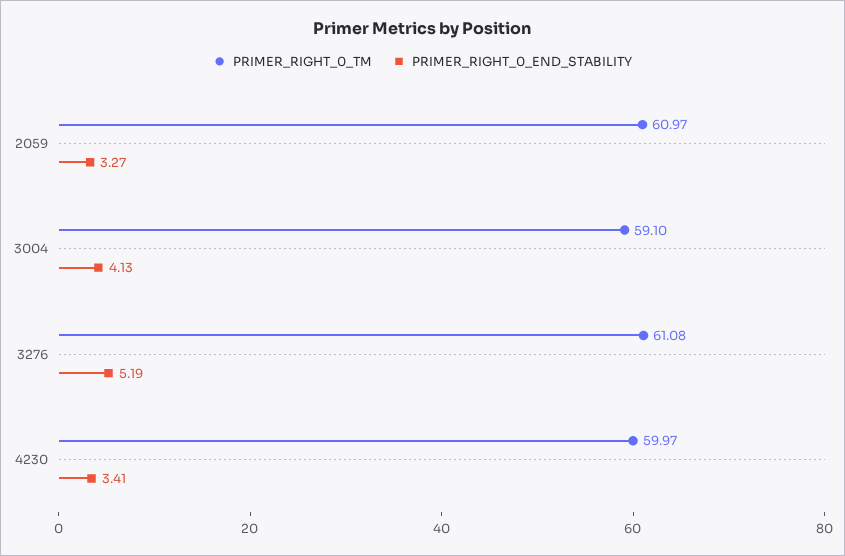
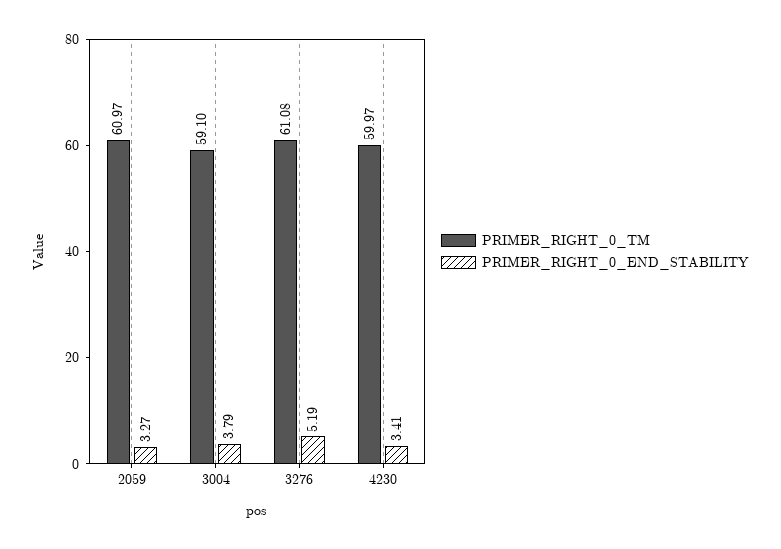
PRIMER_RIGHT_0_END_STABILITY, 3004: 4.13 -> 3.79

